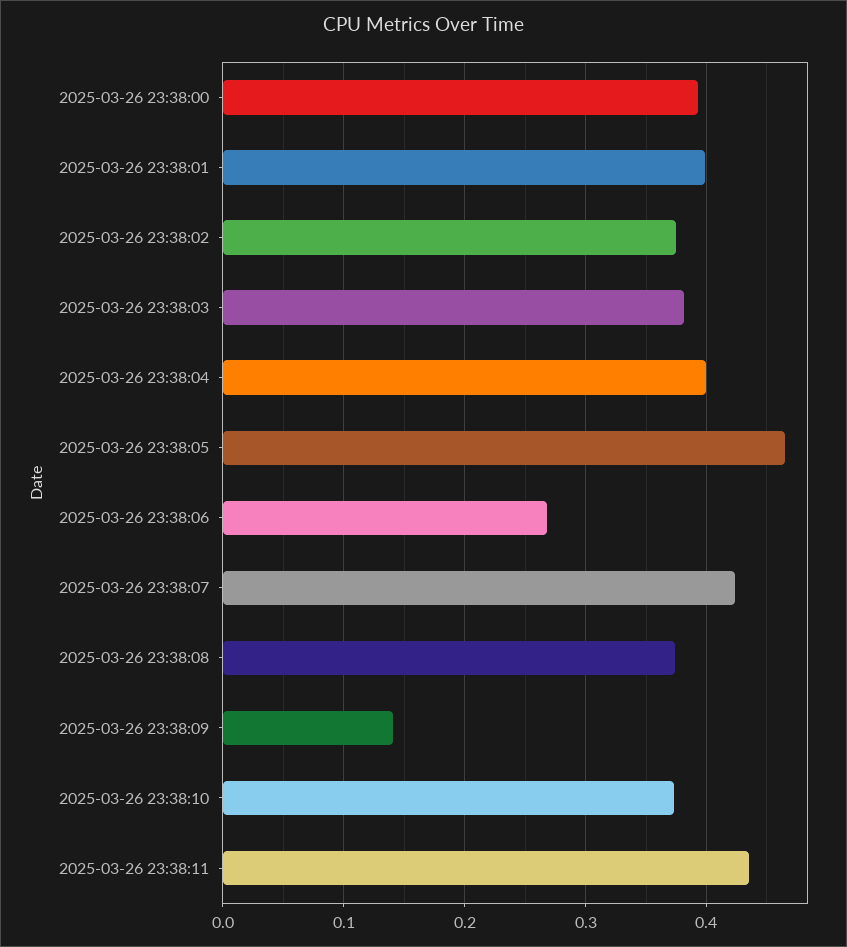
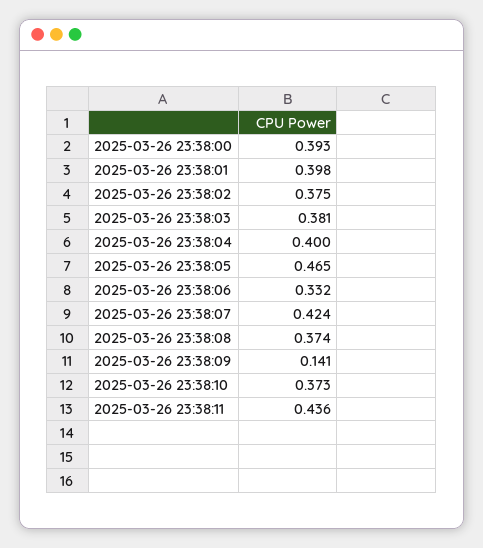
2025-03-26 23:38:06: 0.27 -> 0.332

